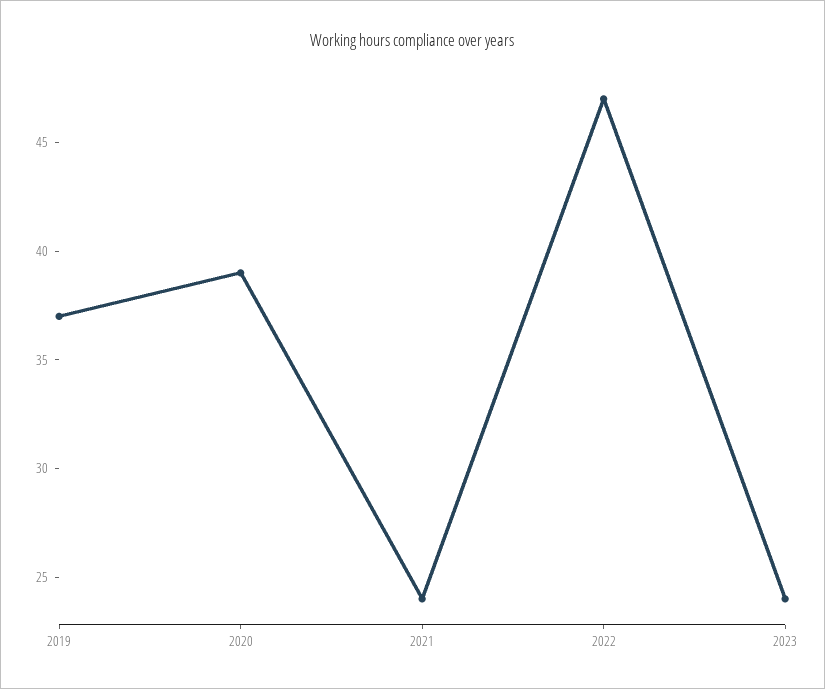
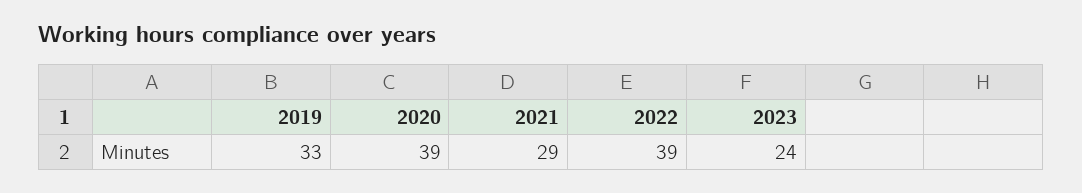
2019: 37 -> 33
2021: 24 -> 29
2022: 47 -> 39

